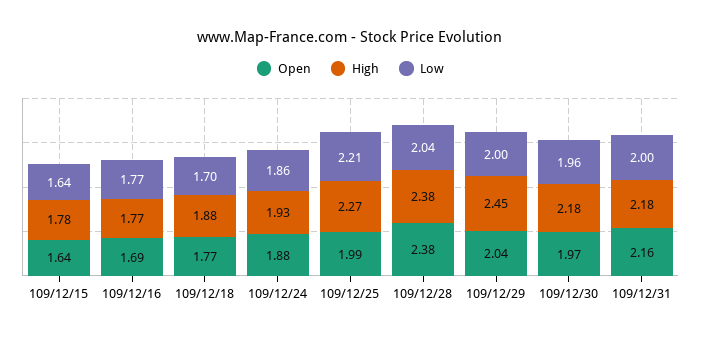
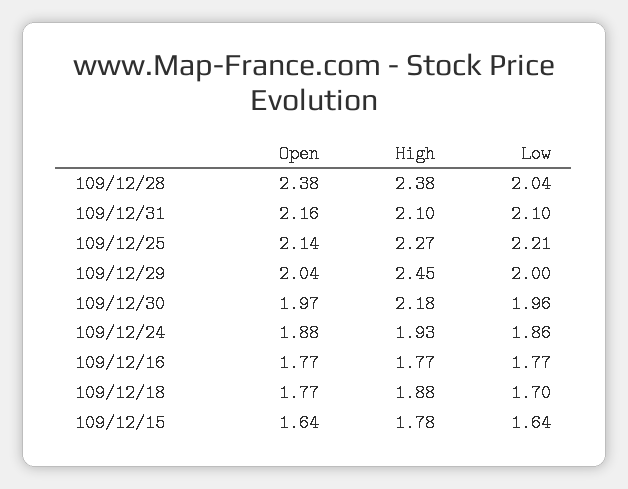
Open, 109/12/16: 1.69 -> 1.77
Open, 109/12/25: 1.99 -> 2.14
High, 109/12/31: 2.18 -> 2.1
Low, 109/12/31: 2 -> 2.1

